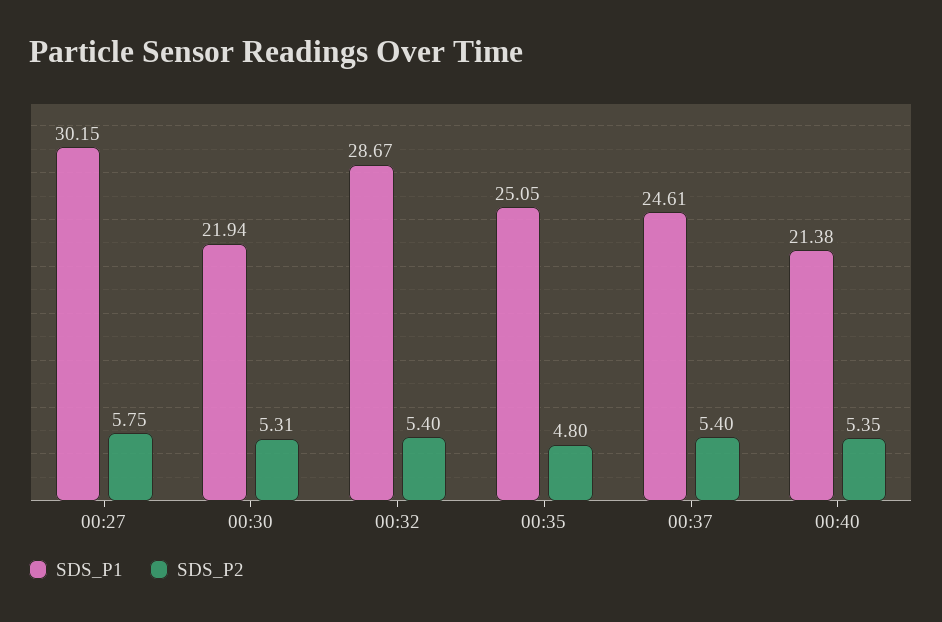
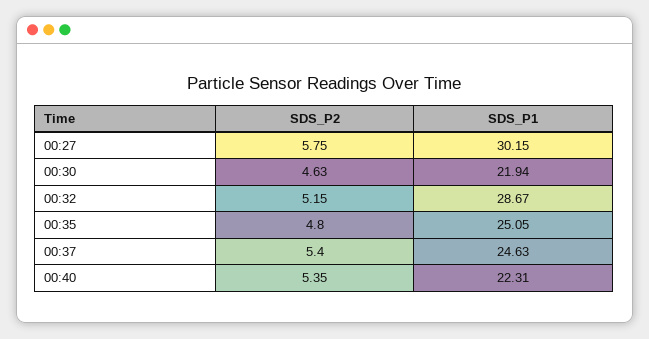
SDS_P2, 00:30: 5.31 -> 4.63
SDS_P2, 00:32: 5.4 -> 5.15
SDS_P1, 00:37: 24.61 -> 24.63
SDS_P1, 00:40: 21.38 -> 22.31

